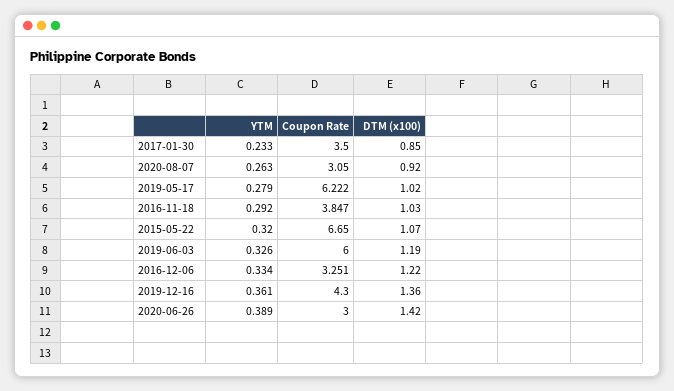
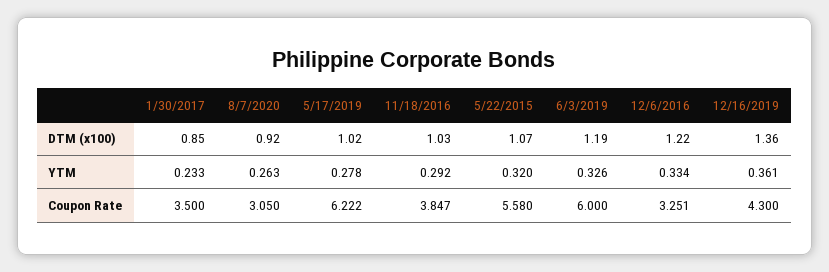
YTM, 2019-05-17: 0.279 -> 0.278
Coupon Rate, 2015-05-22: 6.65 -> 5.58
YTM, 2020-06-26: 0.389 -> none
Coupon Rate, 2020-06-26: 3 -> none
DTM (x100), 2020-06-26: 1.42 -> none

